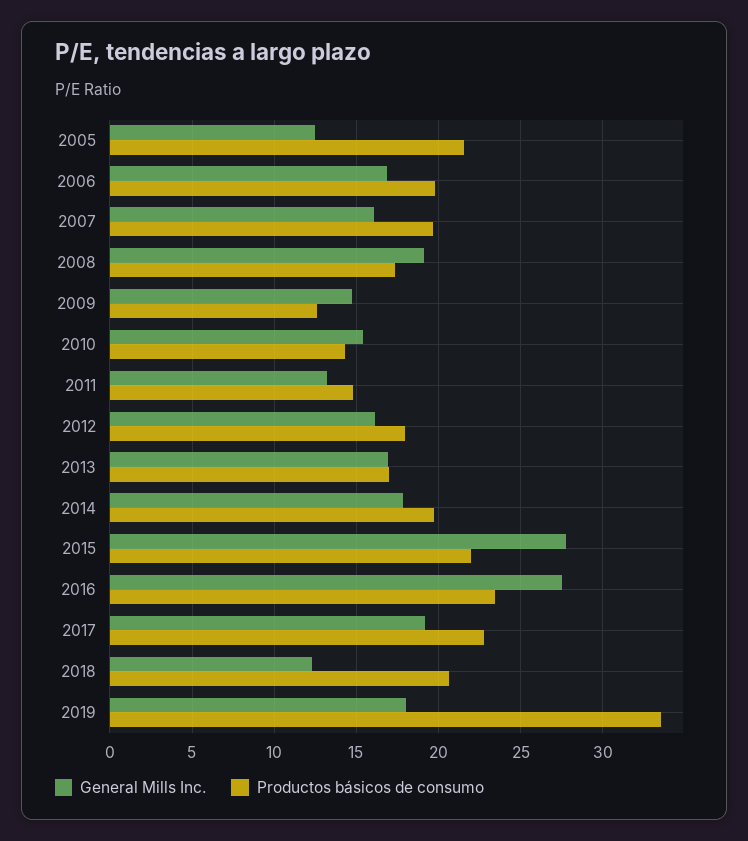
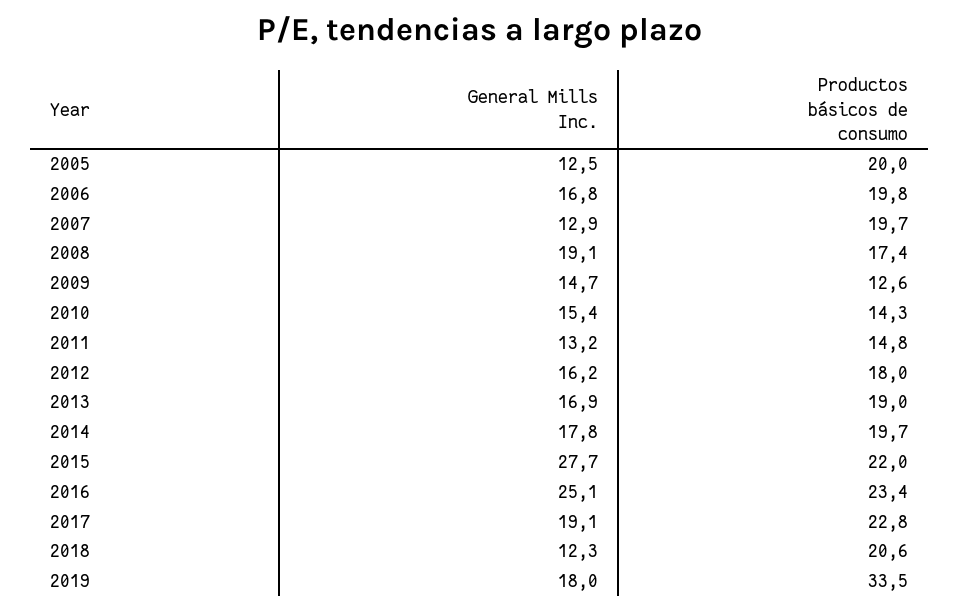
Productos básicos de consumo, 2005: 21.5 -> 20
General Mills Inc., 2007: 16 -> 12.9
Productos básicos de consumo, 2013: 17 -> 19
General Mills Inc., 2016: 27.5 -> 25.1

